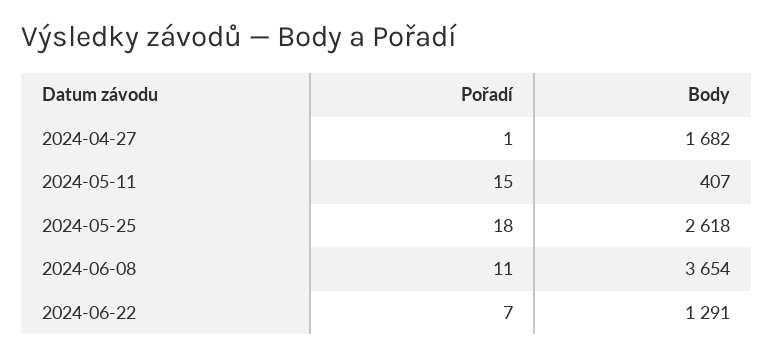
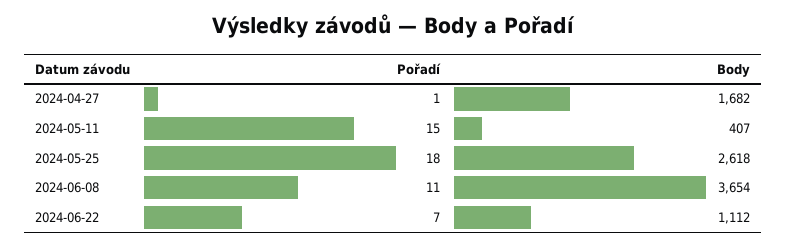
Body, 2024-06-22: 1291 -> 1112

